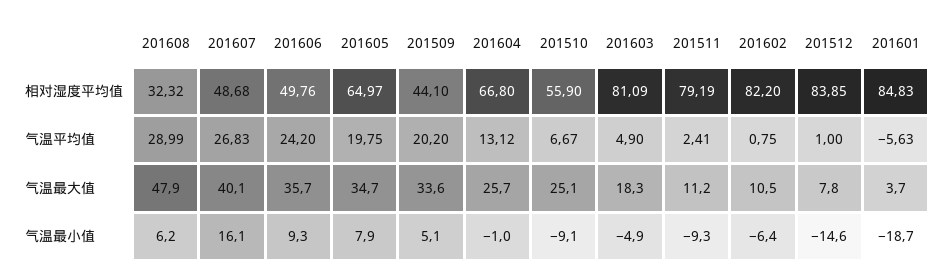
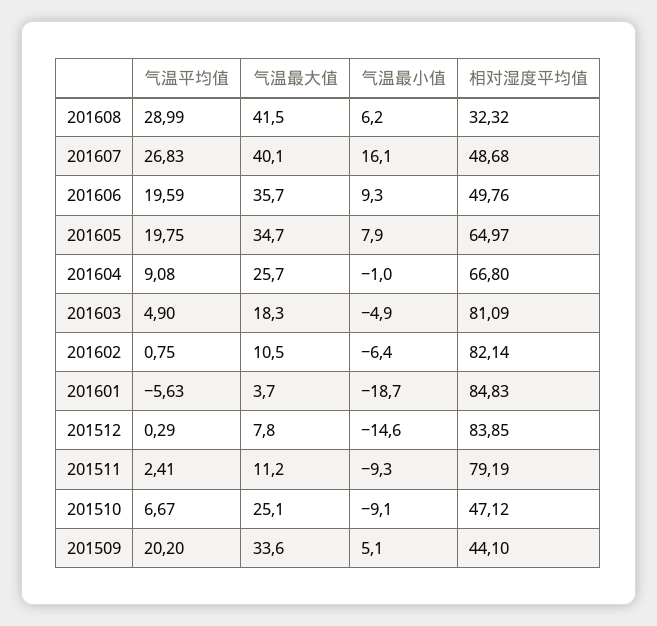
201510, 相对湿度平均值: 55.9 -> 47.12
201602, 相对湿度平均值: 82.2 -> 82.14
201606, 气温平均值: 24.2 -> 19.59
201604, 气温平均值: 13.12 -> 9.08
201512, 气温平均值: 1 -> 0.29
201608, 气温最大值: 47.9 -> 41.5

